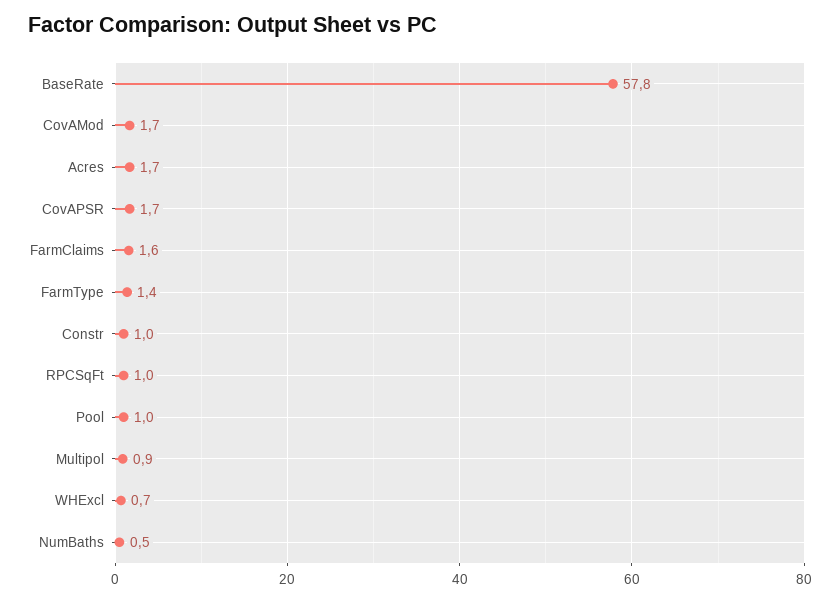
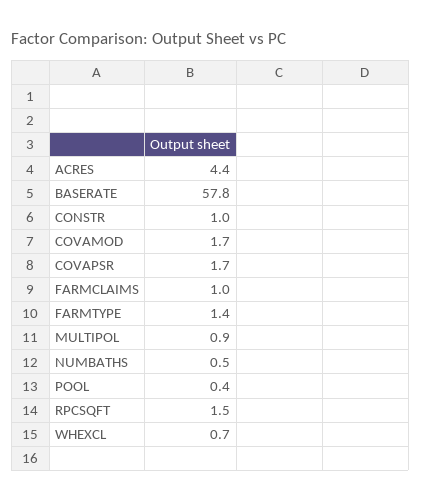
Acres: 1.7 -> 4.4
FarmClaims: 1.6 -> 1
RPCSqFt: 1 -> 1.5
Pool: 1 -> 0.4

